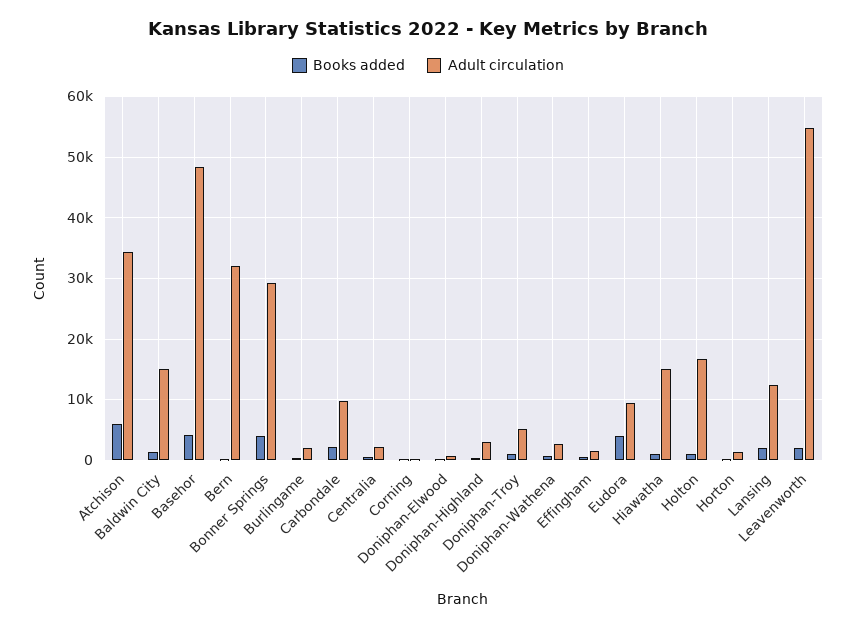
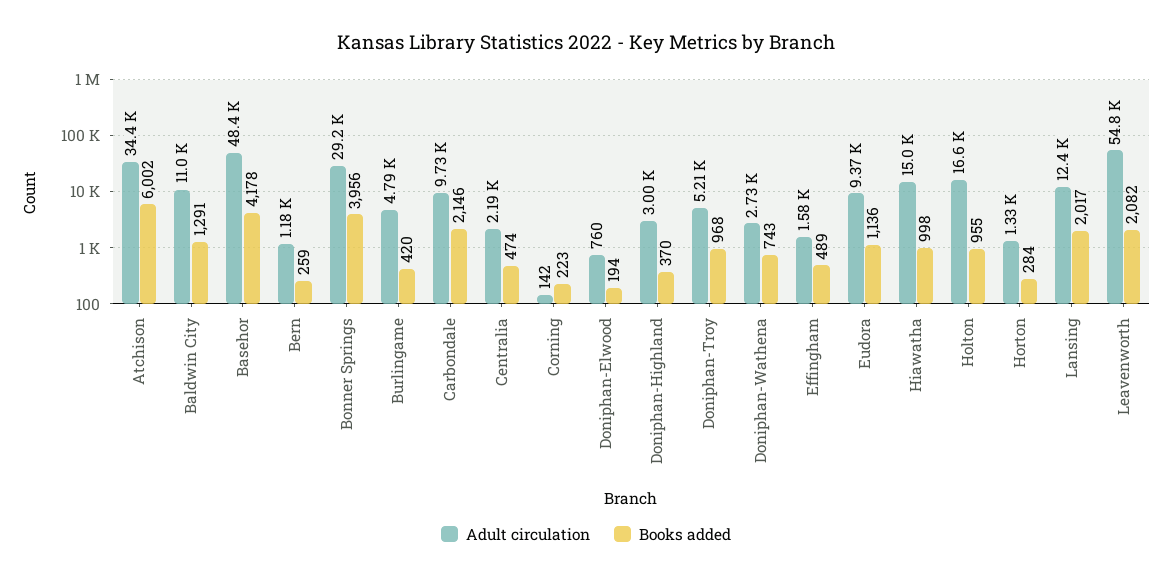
Adult circulation, Baldwin City: 15000 -> 11000
Adult circulation, Bern: 32000 -> 1180
Adult circulation, Burlingame: 2000 -> 4790
Books added, Eudora: 4000 -> 1136

